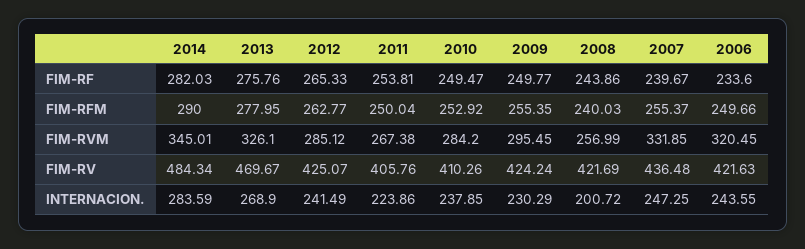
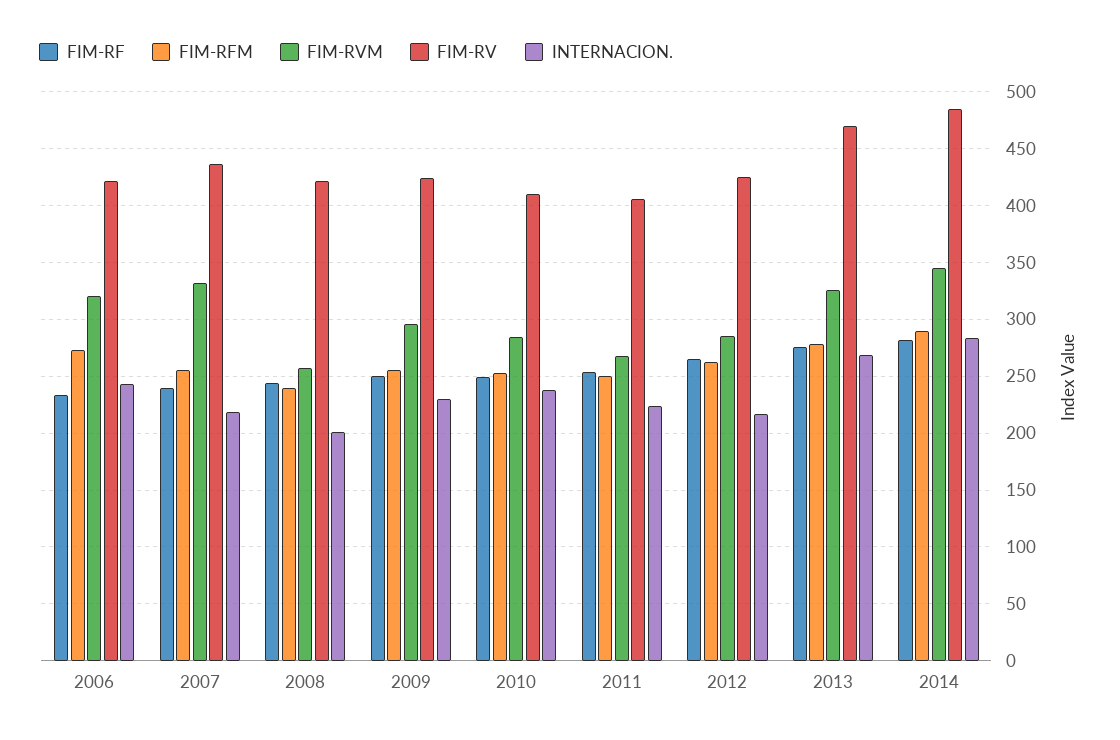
FIM-RFM, 2006: 249.66 -> 270
INTERNACION., 2012: 241.49 -> 220
INTERNACION., 2007: 247.25 -> 220

